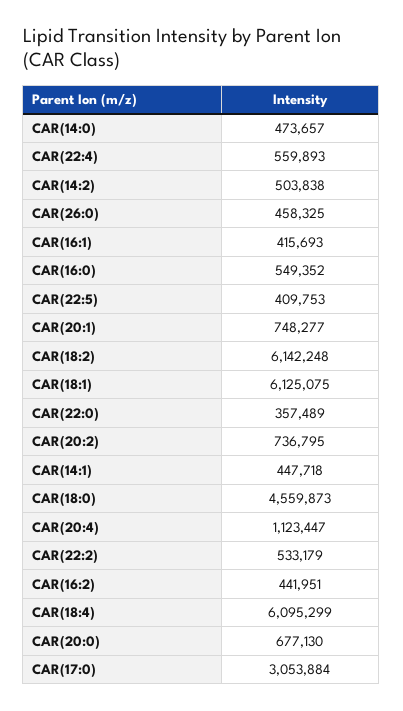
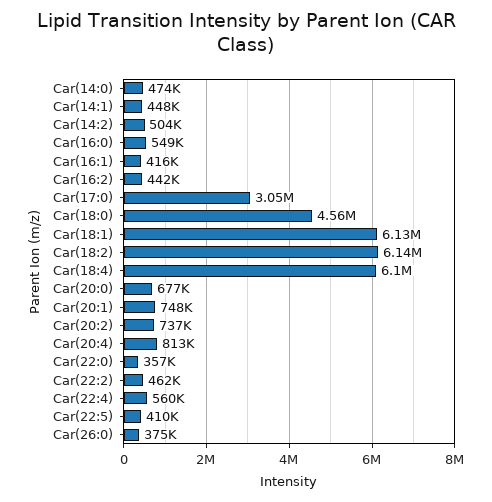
CAR(26:0): 458325 -> 375000
CAR(20:4): 1123447 -> 813000
CAR(22:2): 533179 -> 462000

